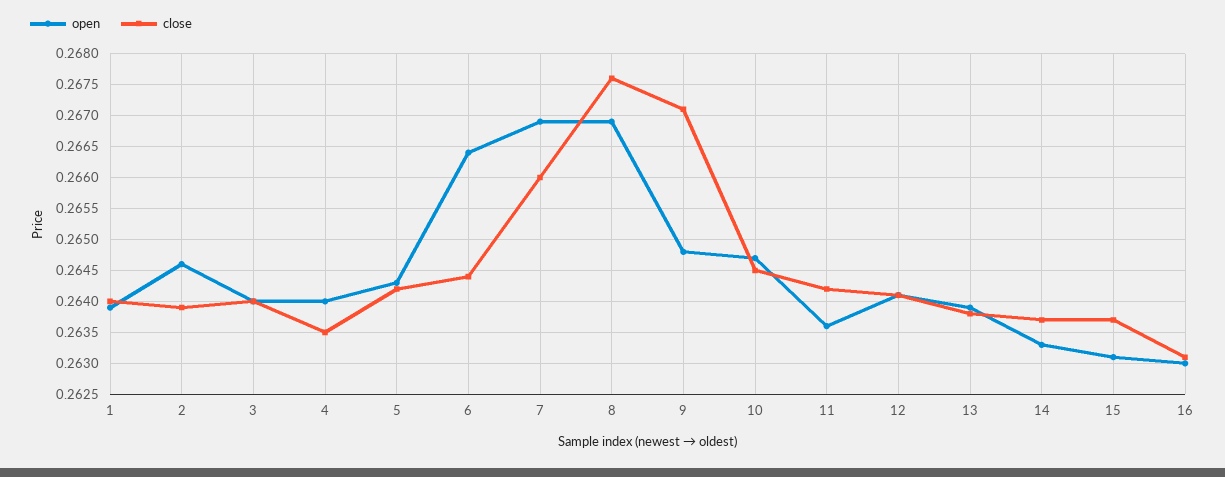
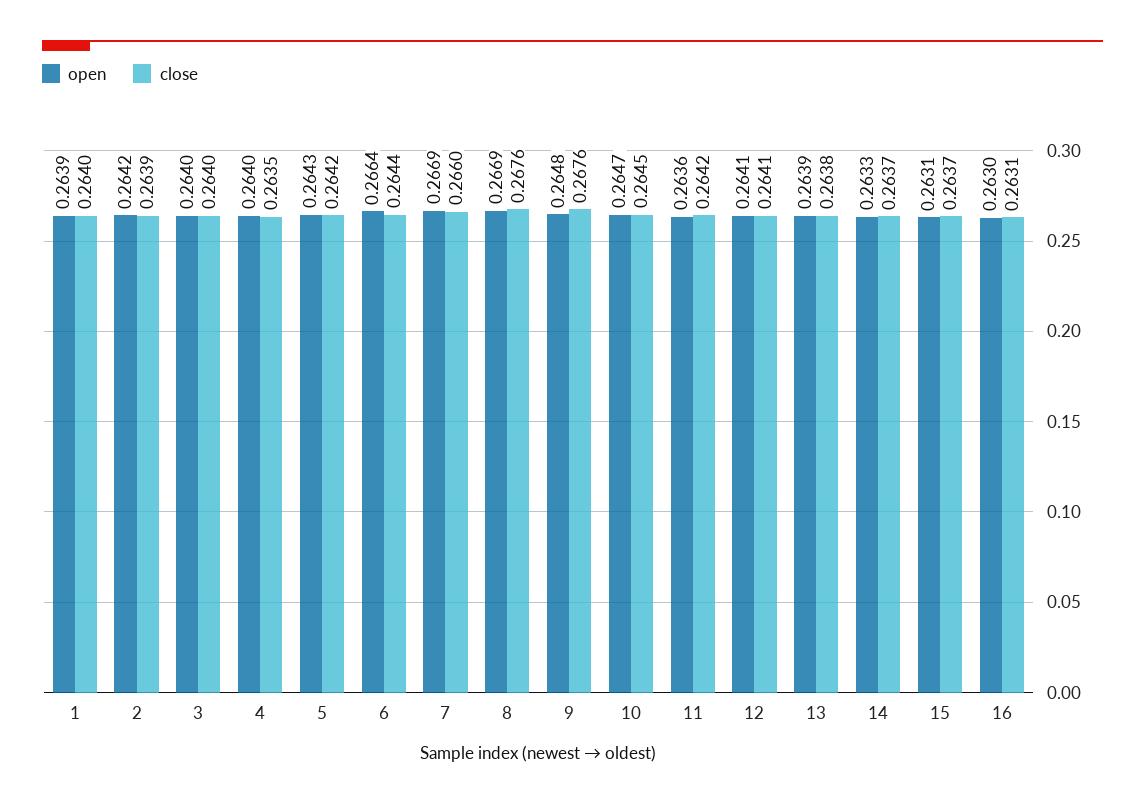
open, 2: 0.2646 -> 0.2642
close, 9: 0.2671 -> 0.2676

